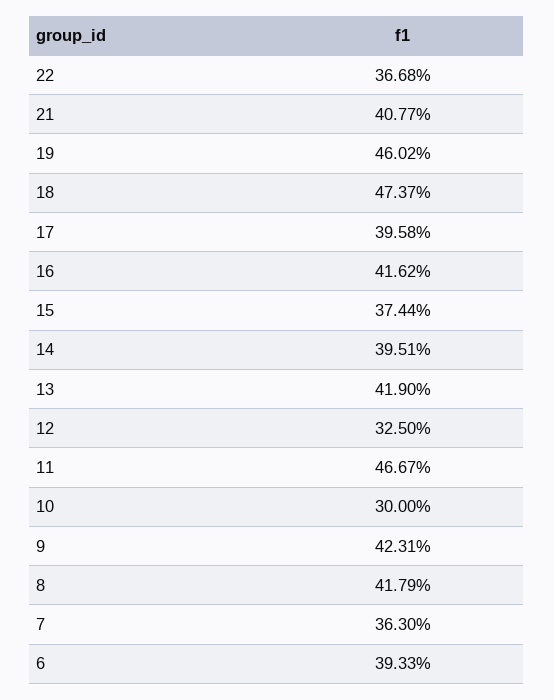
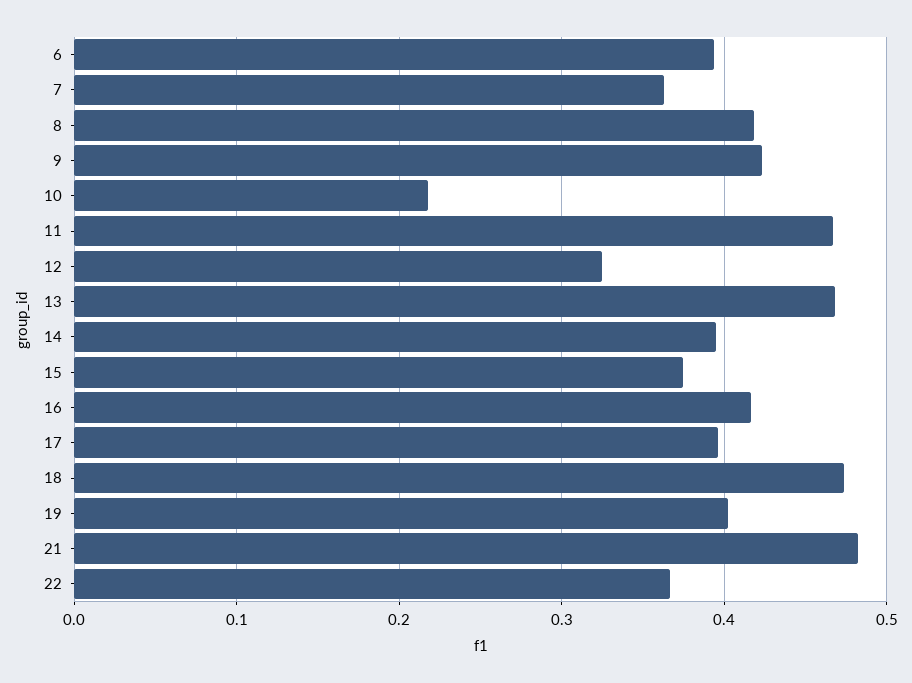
21: 0.4077 -> 0.48
19: 0.4602 -> 0.4
13: 0.419 -> 0.47
10: 0.3 -> 0.22

